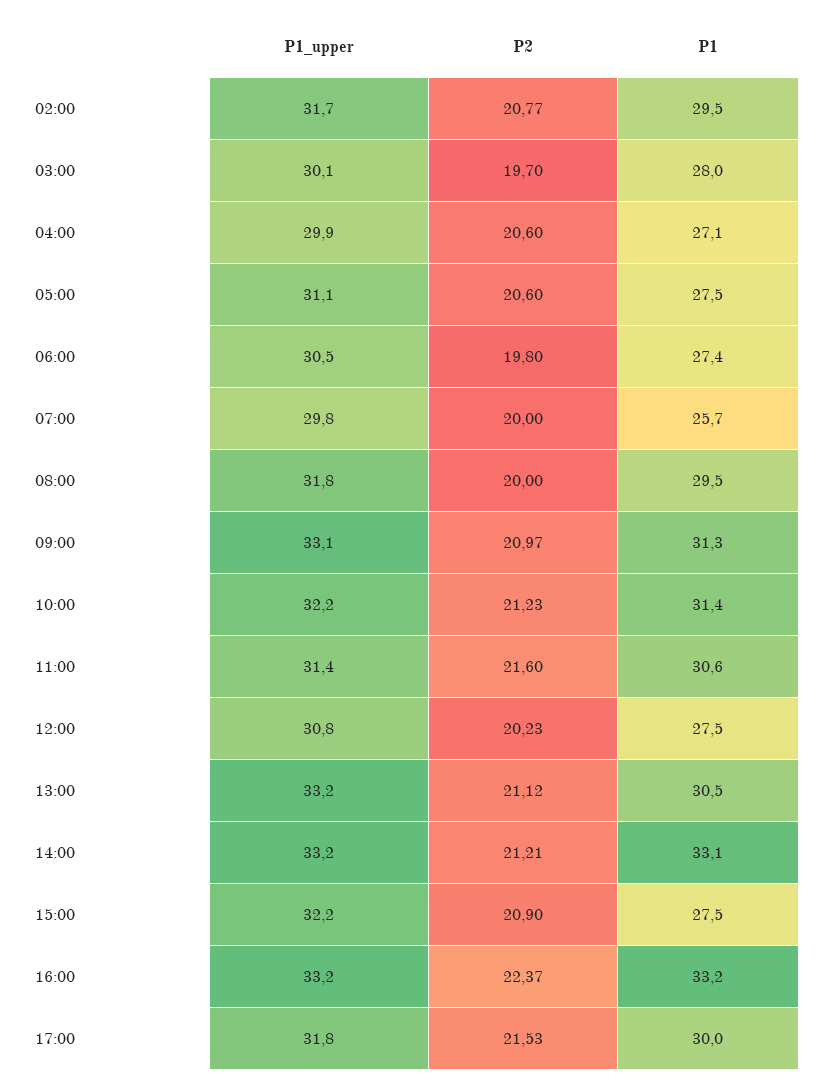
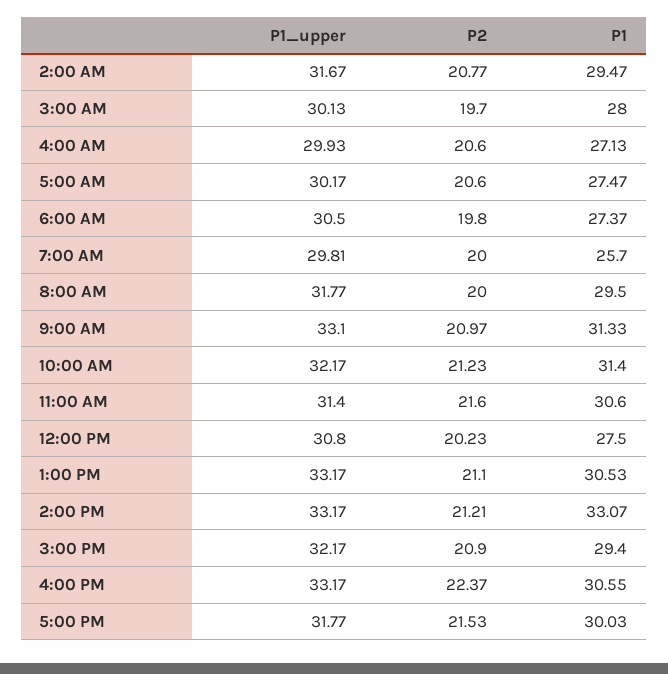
P1_upper, 05:00: 31.1 -> 30.17
P2, 13:00: 21.12 -> 21.1
P1, 15:00: 27.5 -> 29.4
P1, 16:00: 33.2 -> 30.55

